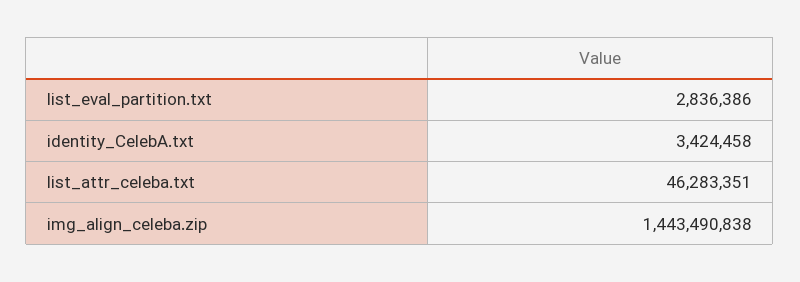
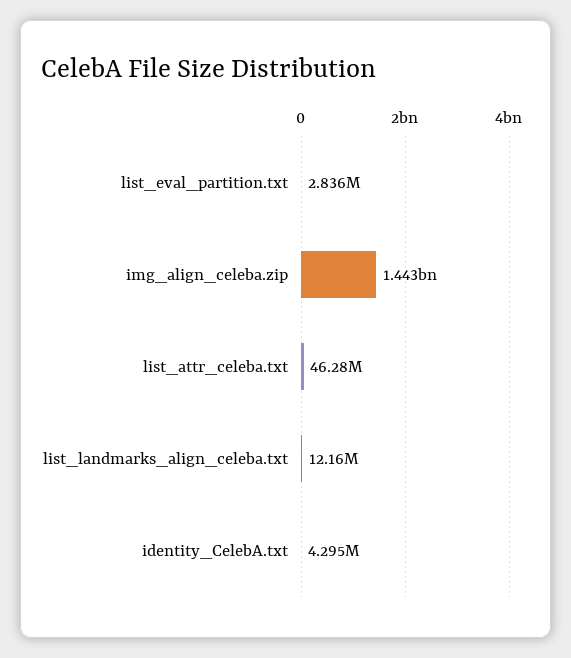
identity_CelebA.txt: 3424458 -> 4295000
list_landmarks_align_celeba.txt: none -> 12160000

